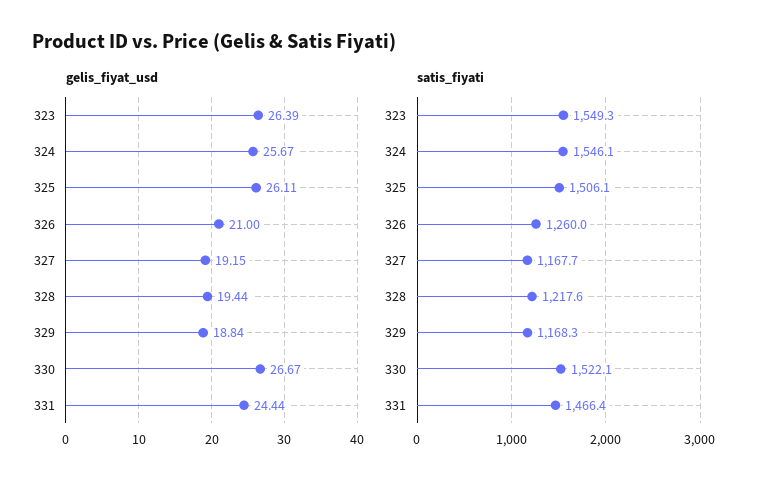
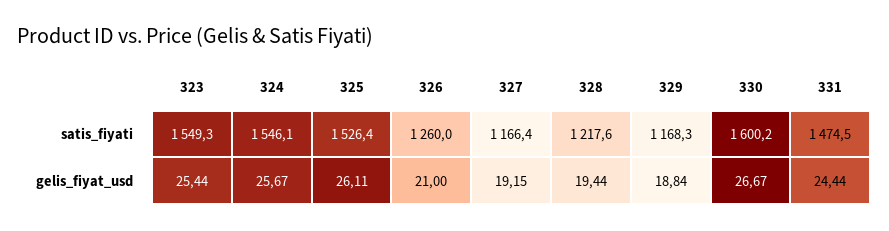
gelis_fiyat_usd, 323: 26.39 -> 25.44
satis_fiyati, 325: 1506.1 -> 1526.4
satis_fiyati, 327: 1167.7 -> 1166.4
satis_fiyati, 330: 1522.1 -> 1600.2
satis_fiyati, 331: 1466.4 -> 1474.5

